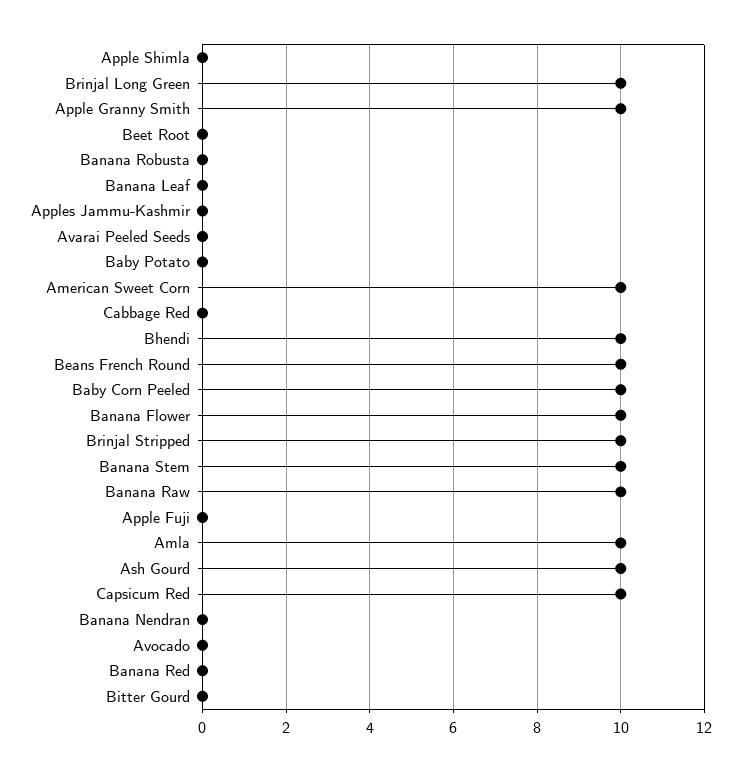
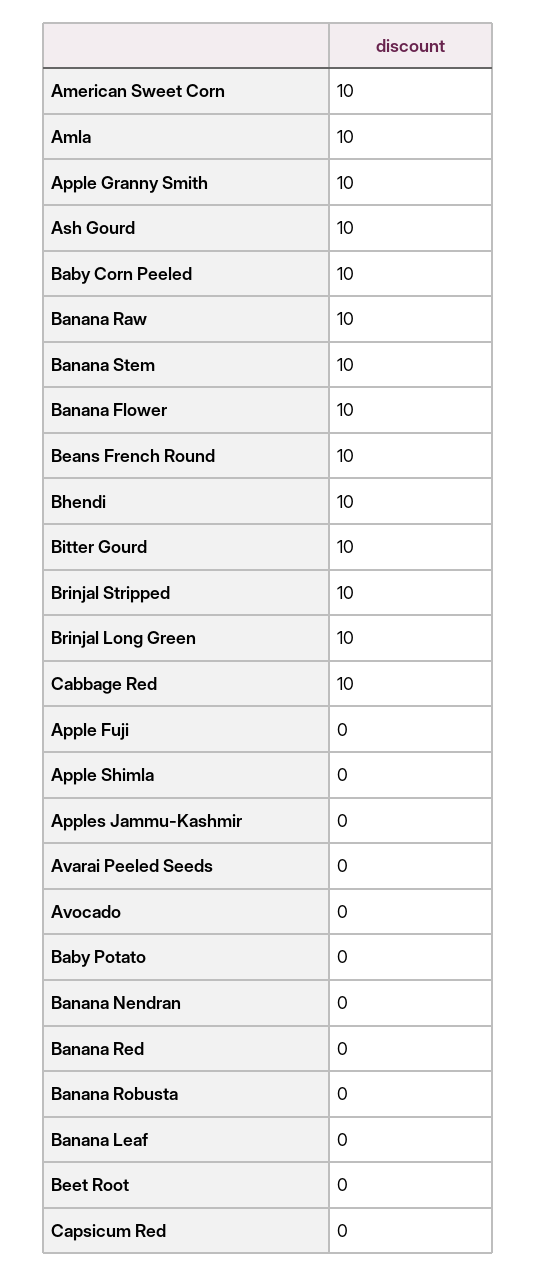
Cabbage Red: 0 -> 10
Capsicum Red: 10 -> 0
Bitter Gourd: 0 -> 10

